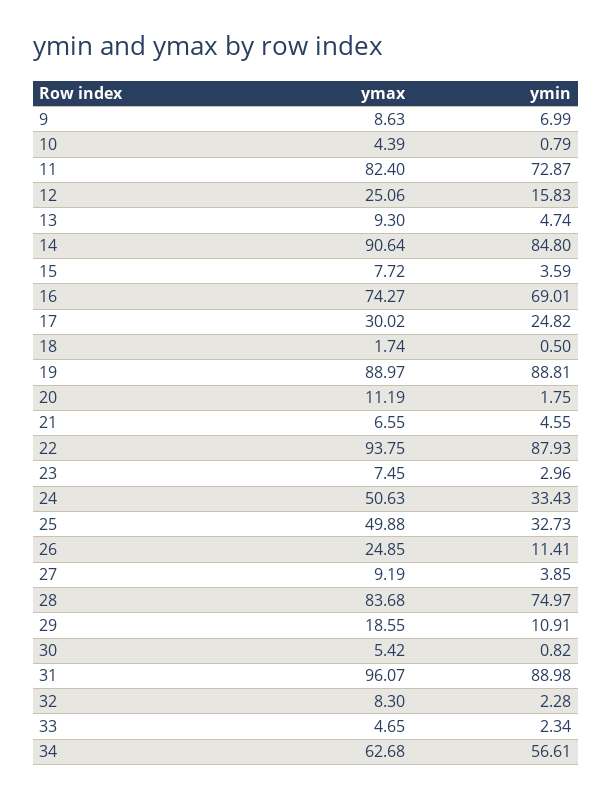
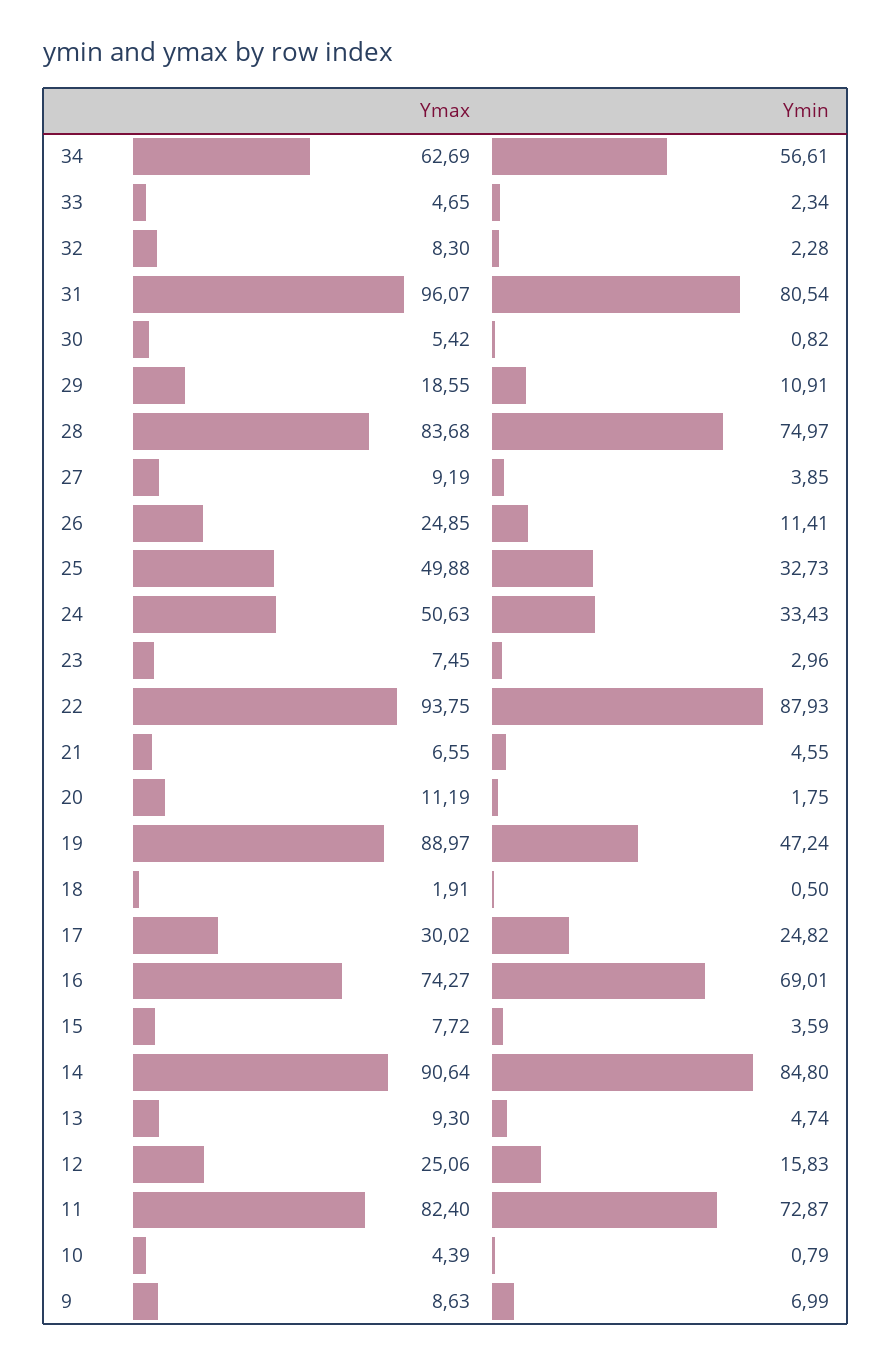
ymax, 18: 1.74 -> 1.91
ymin, 19: 88.81 -> 47.24
ymin, 31: 88.98 -> 80.54
ymax, 34: 62.68 -> 62.69

